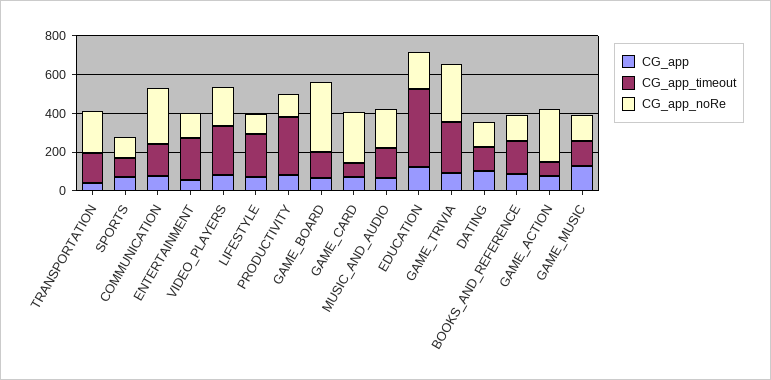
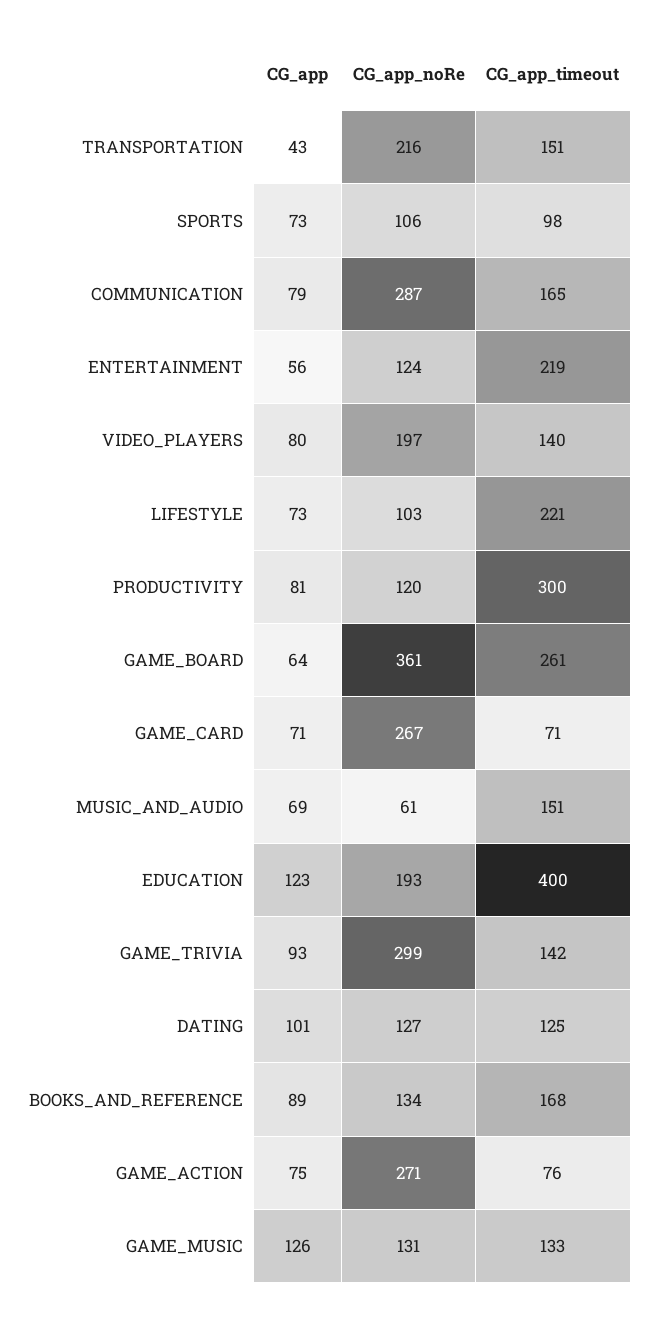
CG_app_timeout, VIDEO_PLAYERS: 250 -> 140
CG_app_timeout, GAME_BOARD: 150 -> 261
CG_app_noRe, MUSIC_AND_AUDIO: 200 -> 61
CG_app_timeout, GAME_TRIVIA: 250 -> 142

